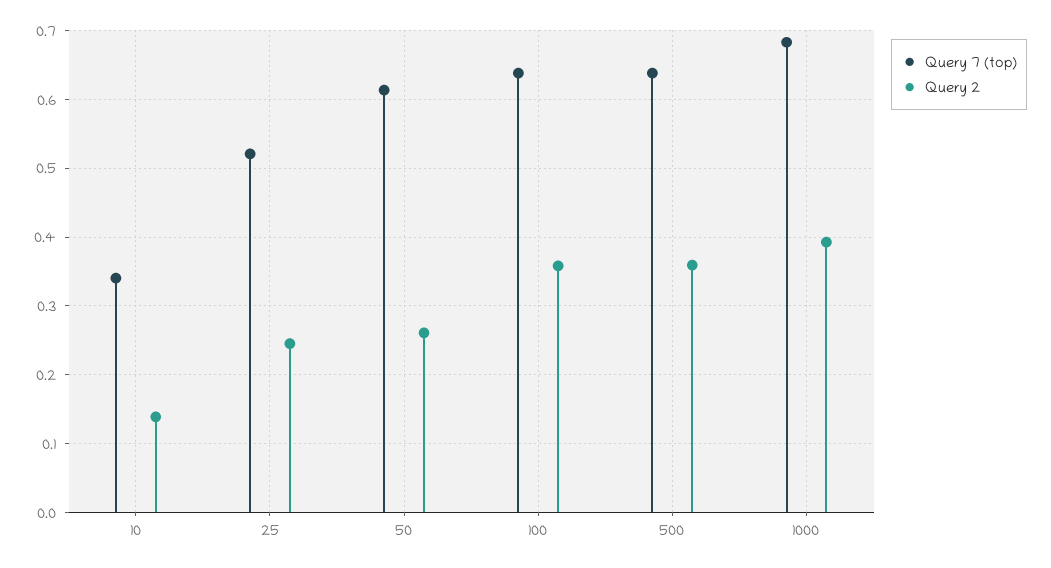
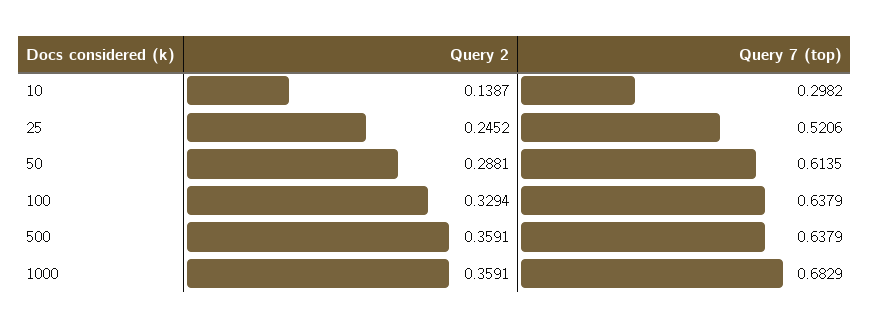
Query 7 (top), 10: 0.34 -> 0.2982
Query 2, 50: 0.26 -> 0.2881
Query 2, 100: 0.36 -> 0.3294
Query 2, 1000: 0.39 -> 0.3591

